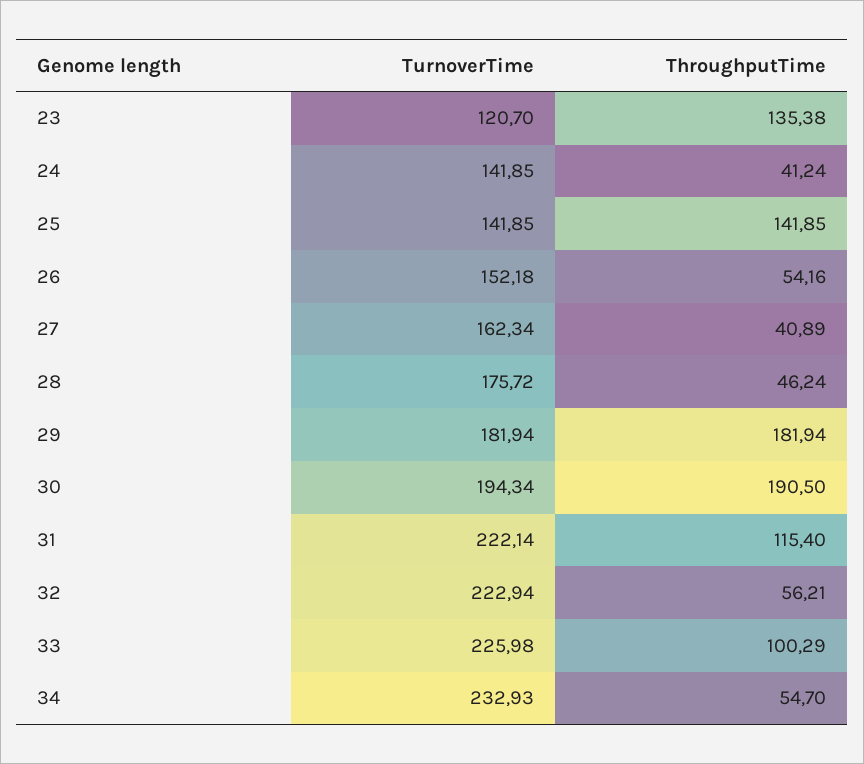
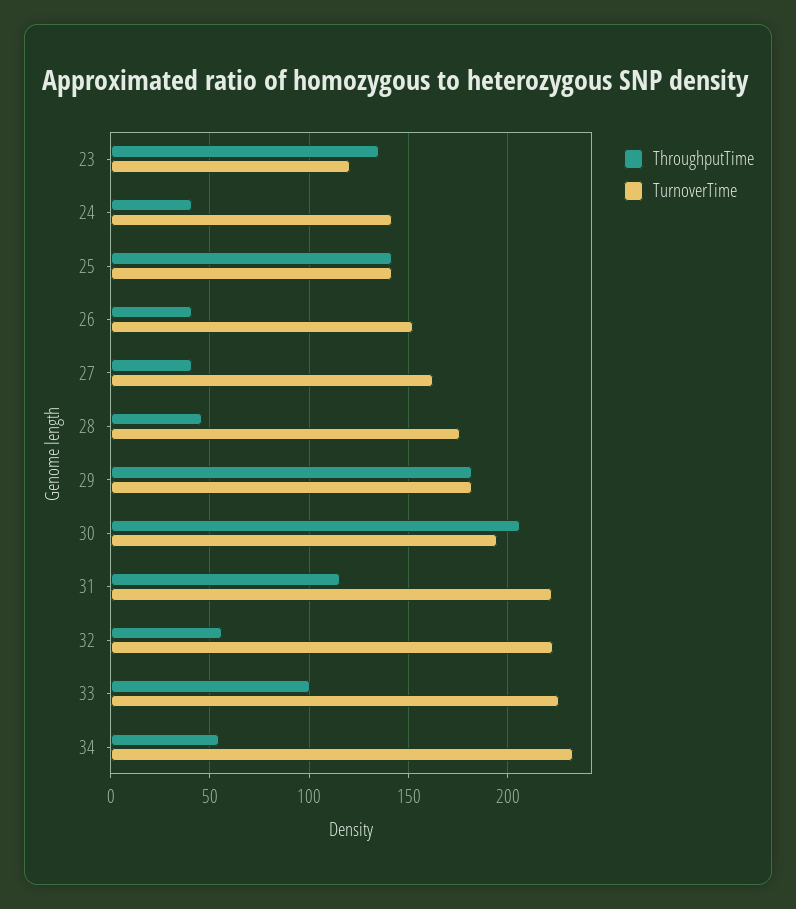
ThroughputTime, 26: 54.16 -> 40
ThroughputTime, 30: 190.5 -> 205

